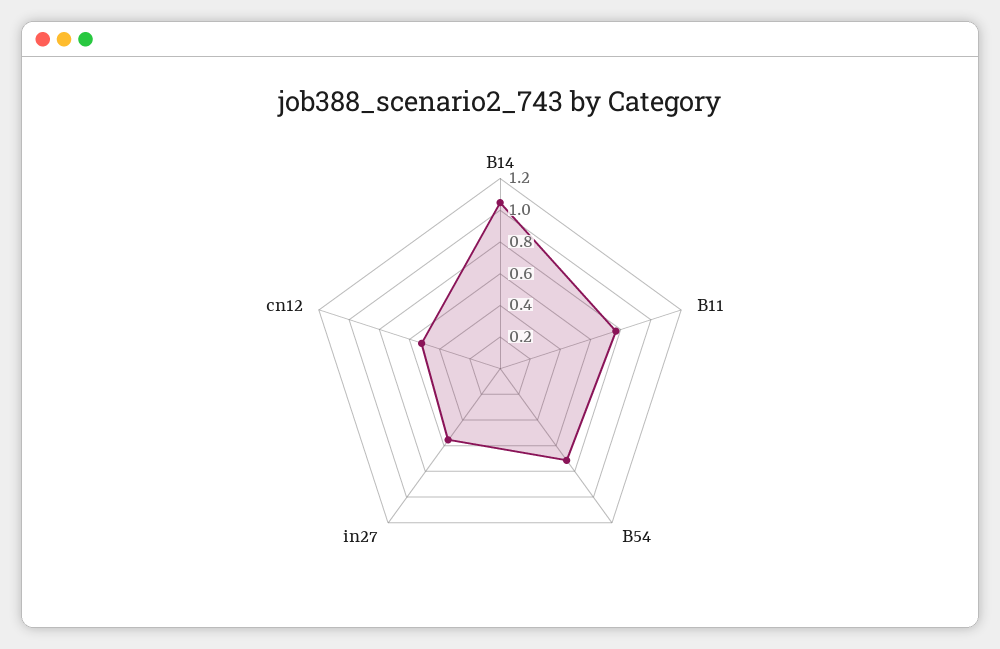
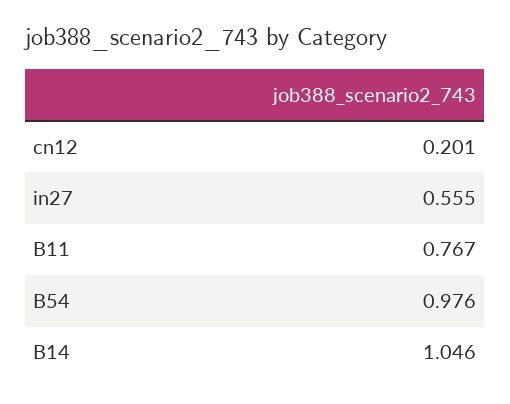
B54: 0.7 -> 0.976
cn12: 0.5 -> 0.201

